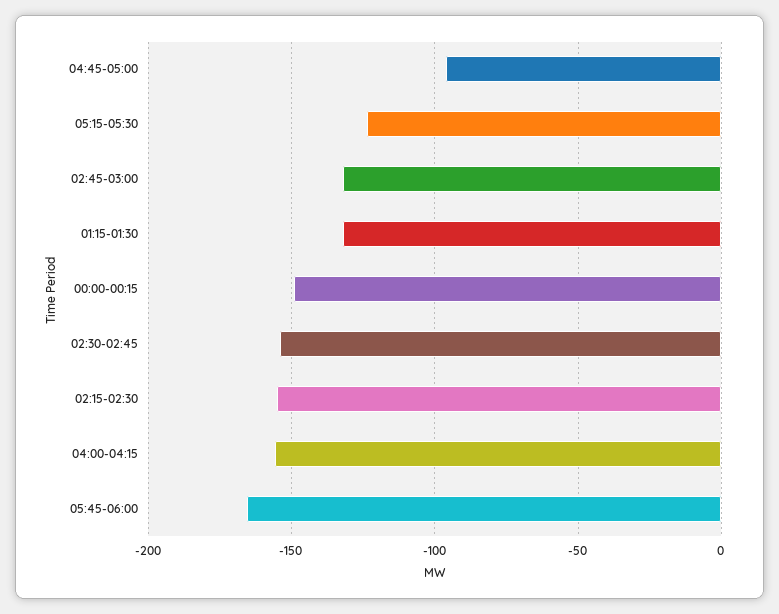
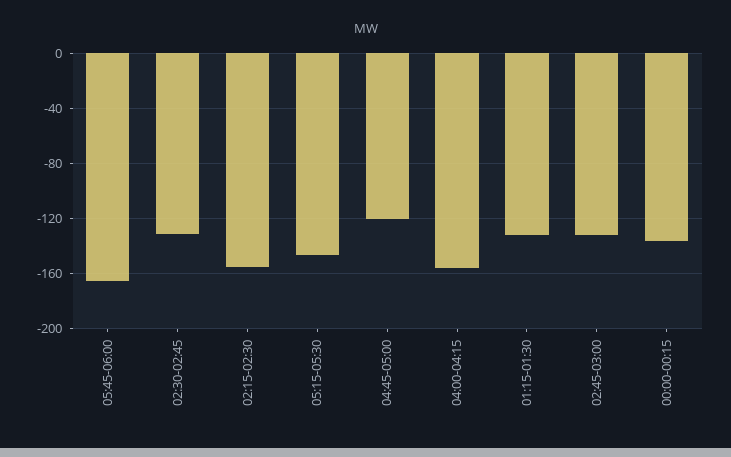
04:45-05:00: -95 -> -120
05:15-05:30: -125 -> -145
00:00-00:15: -150 -> -135
02:30-02:45: -155 -> -130

